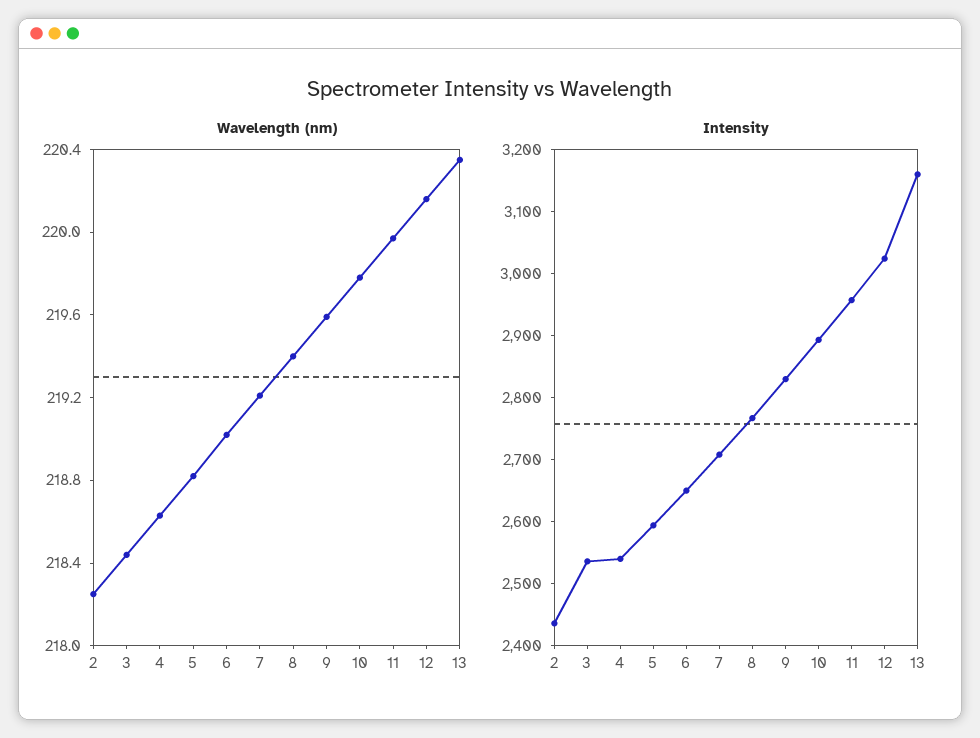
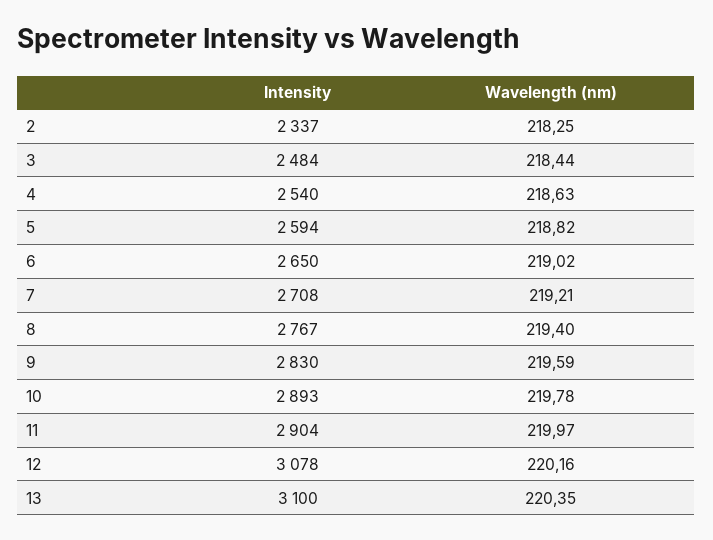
Intensity, 2: 2440 -> 2337
Intensity, 3: 2540 -> 2484
Intensity, 11: 2960 -> 2904
Intensity, 12: 3020 -> 3078
Intensity, 13: 3160 -> 3100

